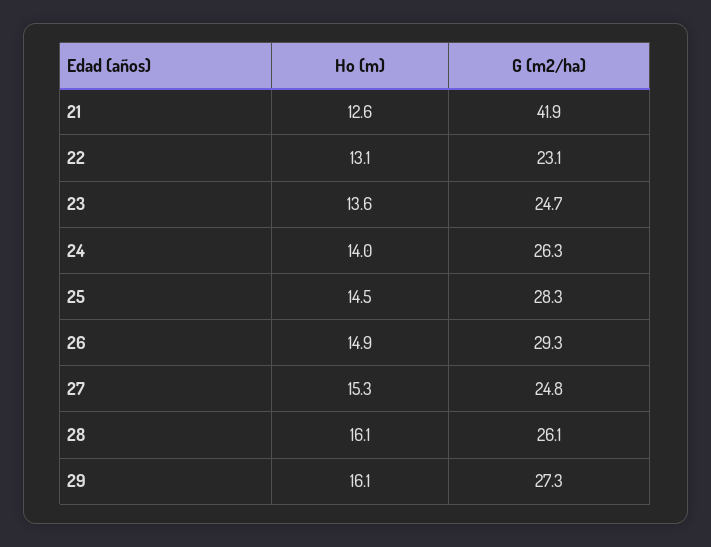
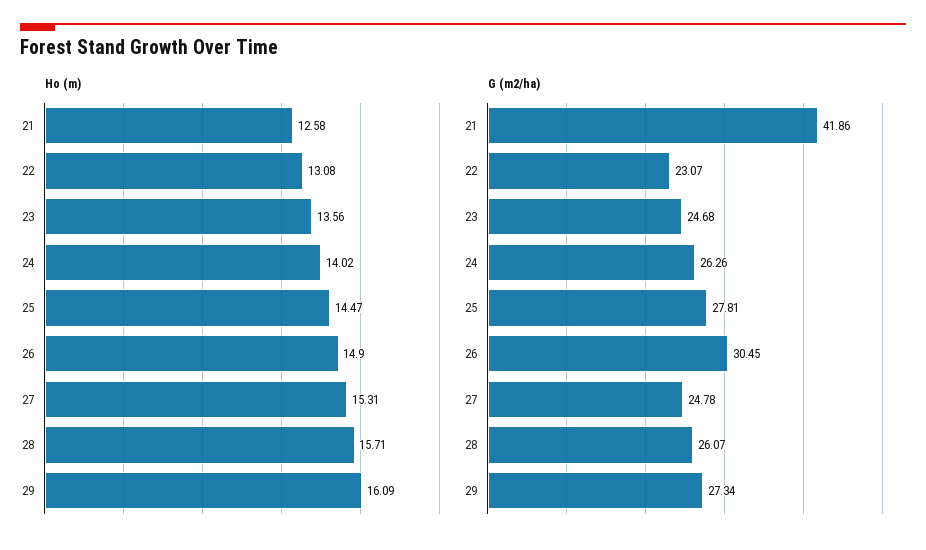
G (m2/ha), 25: 28.3 -> 27.81
G (m2/ha), 26: 29.3 -> 30.45
Ho (m), 28: 16.1 -> 15.71

